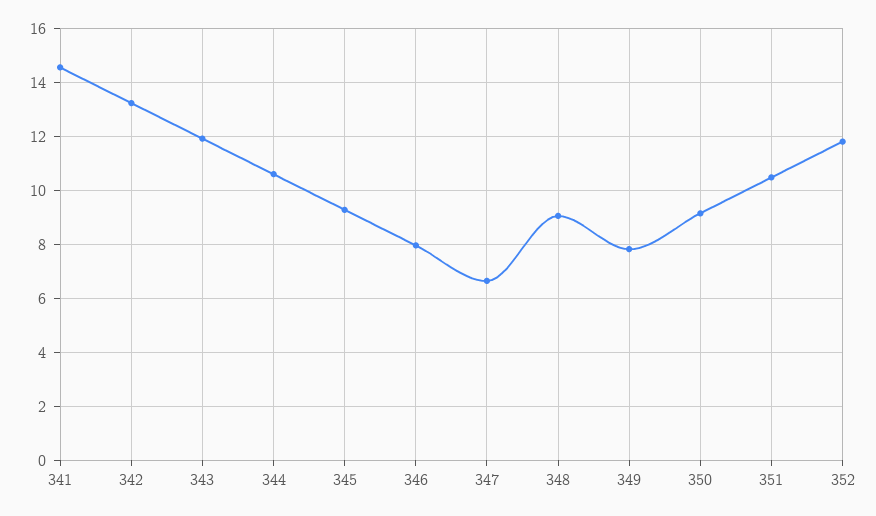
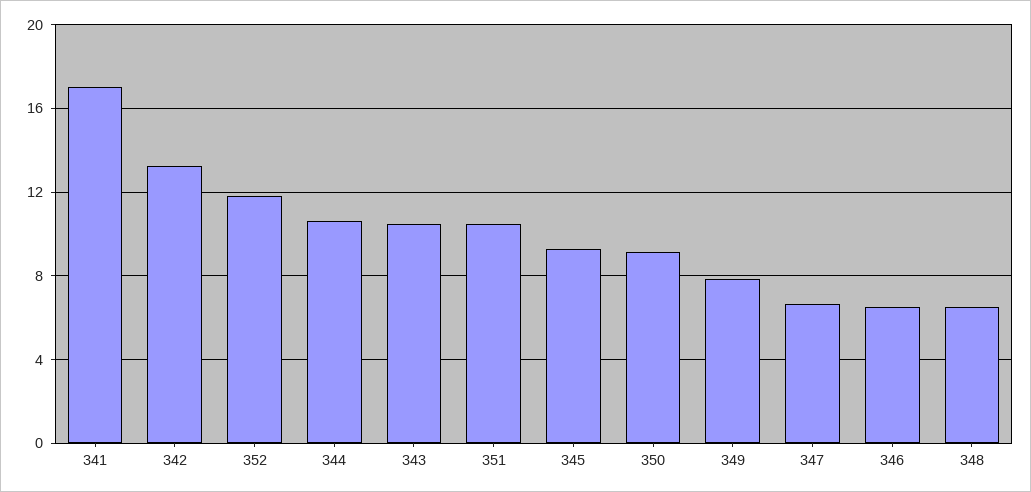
341: 14.5 -> 17
343: 12 -> 10.5
346: 8 -> 6.5
348: 9 -> 6.5

